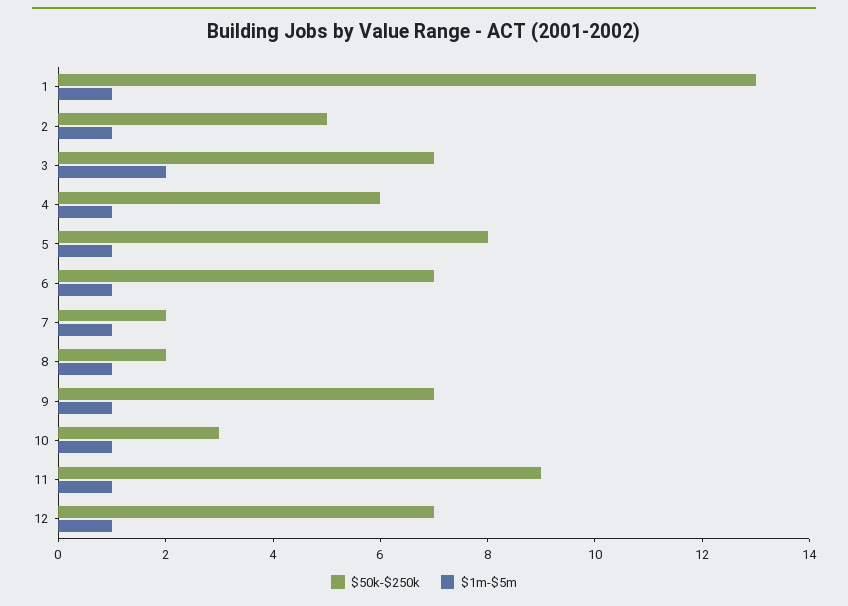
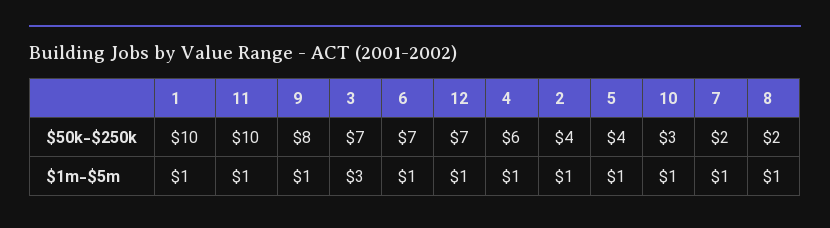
$50k-$250k, 1: 13 -> 10
$50k-$250k, 2: 5 -> 4
$1m-$5m, 3: 2 -> 3
$50k-$250k, 5: 8 -> 4
$50k-$250k, 9: 7 -> 8
$50k-$250k, 11: 9 -> 10

